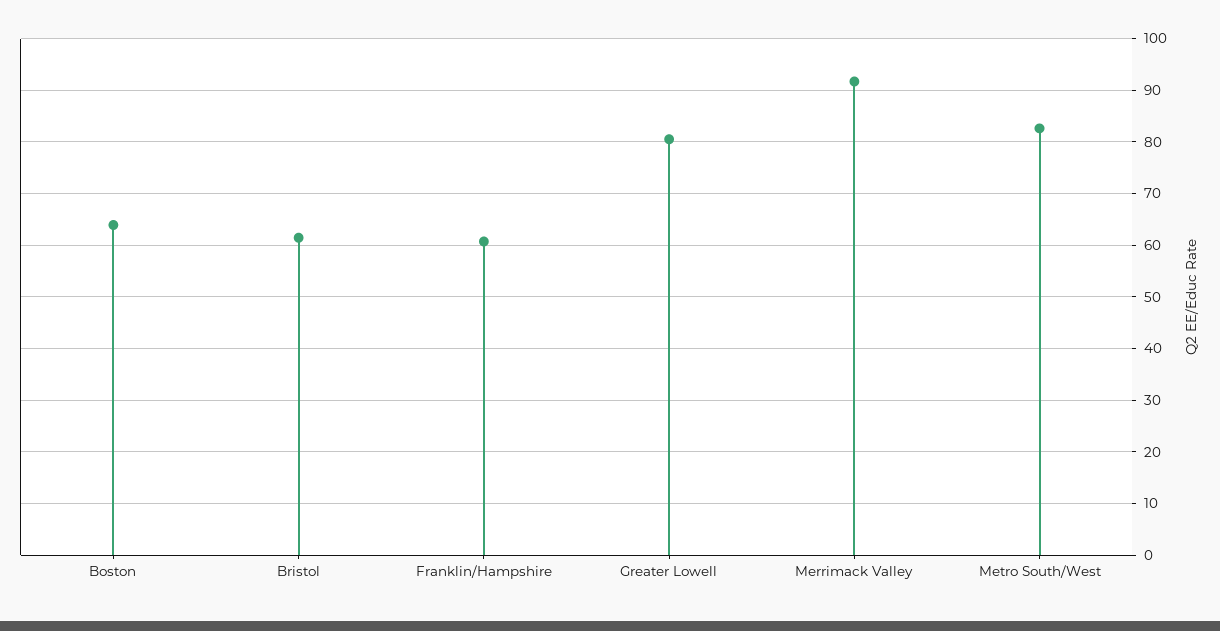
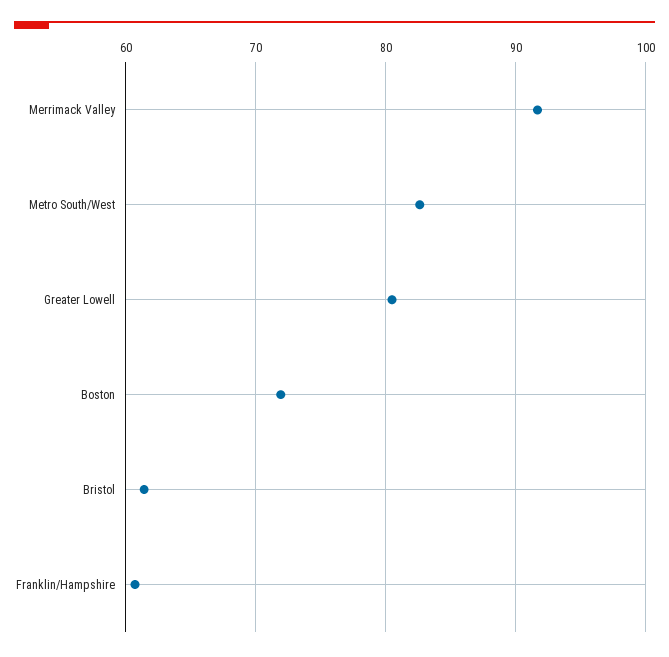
Boston: 64 -> 72

